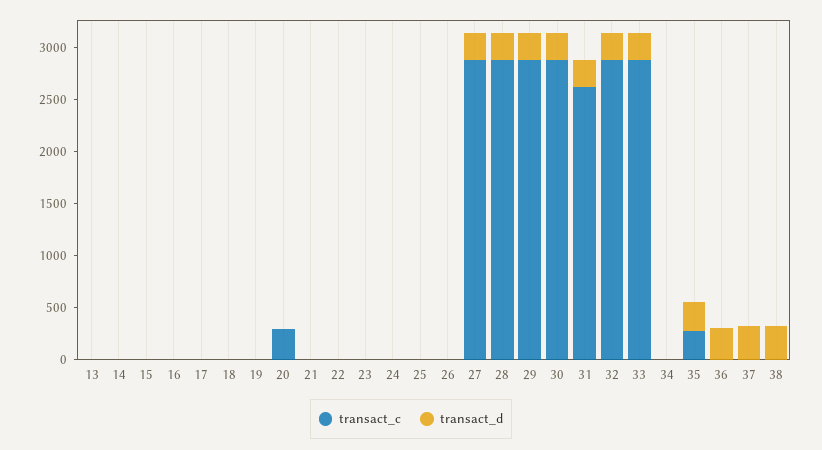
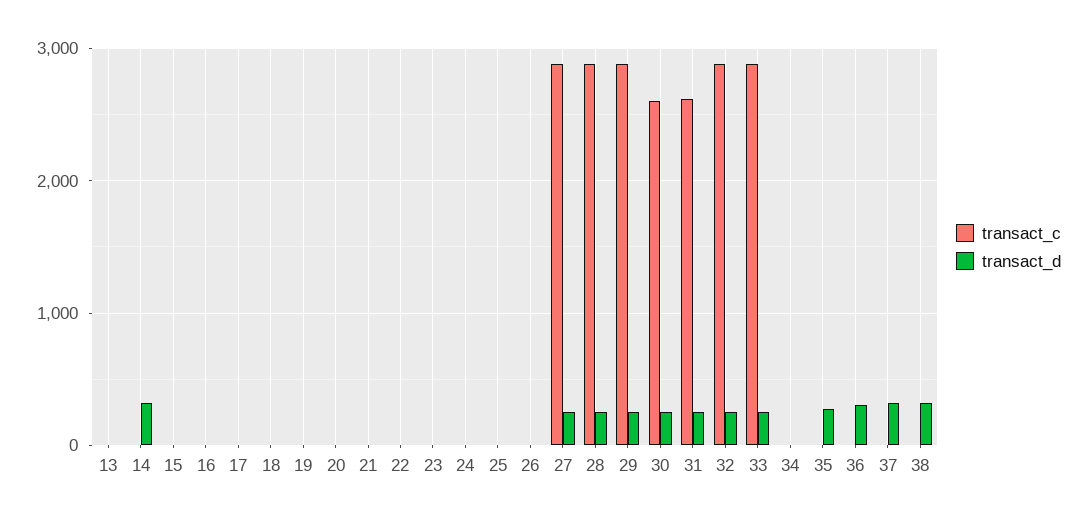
transact_d, 14: 0 -> 300
transact_c, 20: 300 -> 0
transact_c, 30: 2900 -> 2600
transact_c, 35: 300 -> 0

